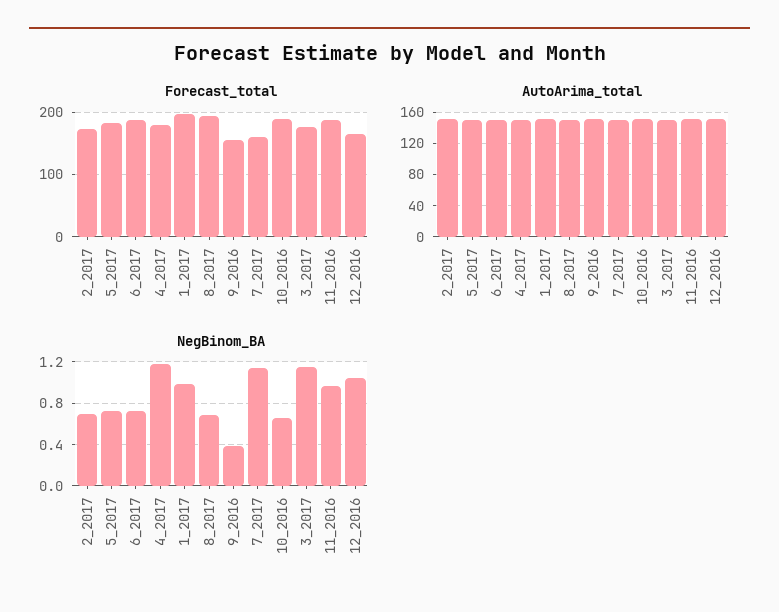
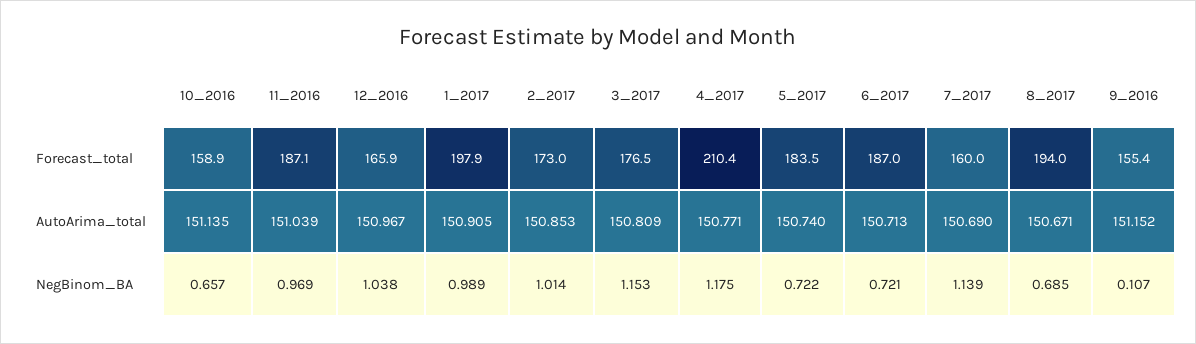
Forecast_total, 4_2017: 180 -> 210.4
Forecast_total, 10_2016: 190 -> 158.9
NegBinom_BA, 2_2017: 0.7 -> 1.014
NegBinom_BA, 9_2016: 0.4 -> 0.107

